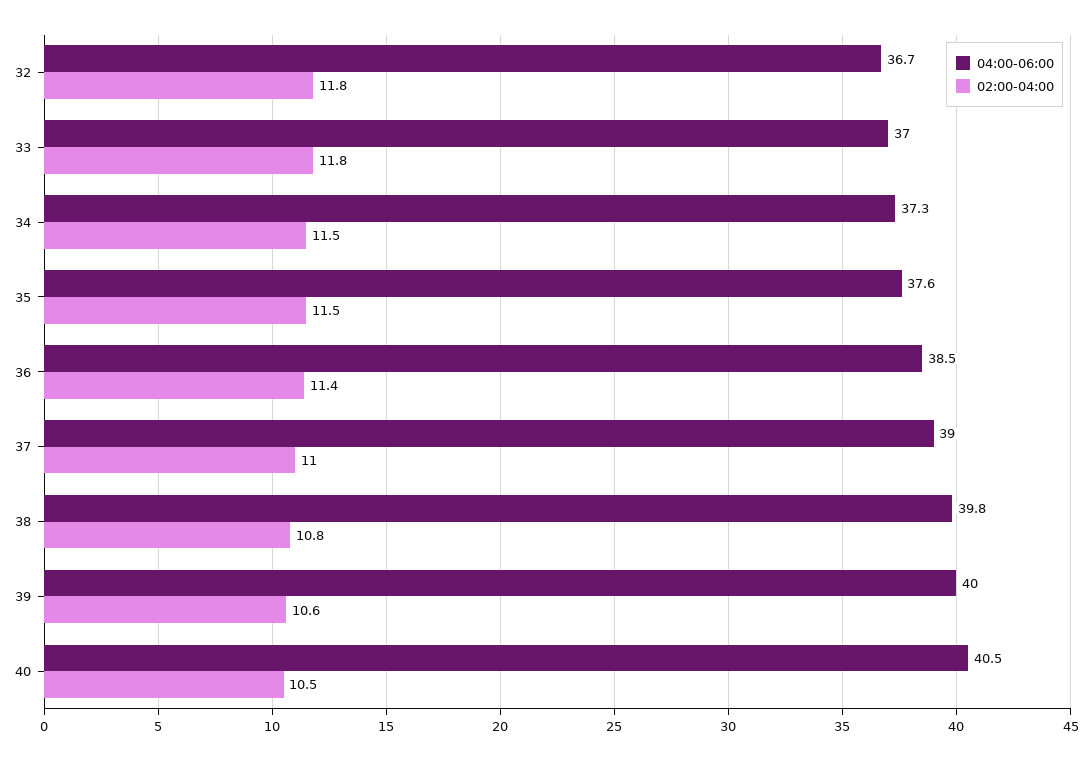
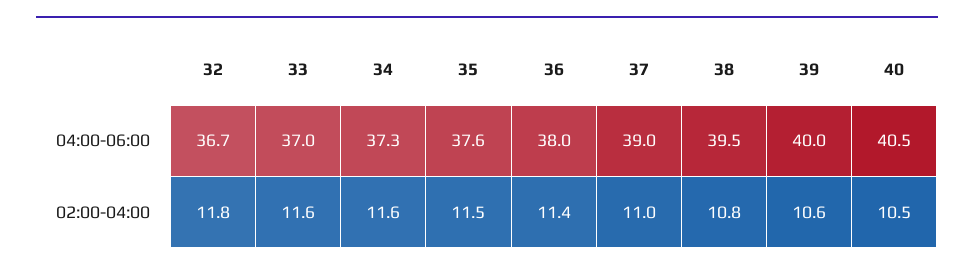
02:00-04:00, 33: 11.8 -> 11.6
02:00-04:00, 34: 11.5 -> 11.6
04:00-06:00, 36: 38.5 -> 38
04:00-06:00, 38: 39.8 -> 39.5

